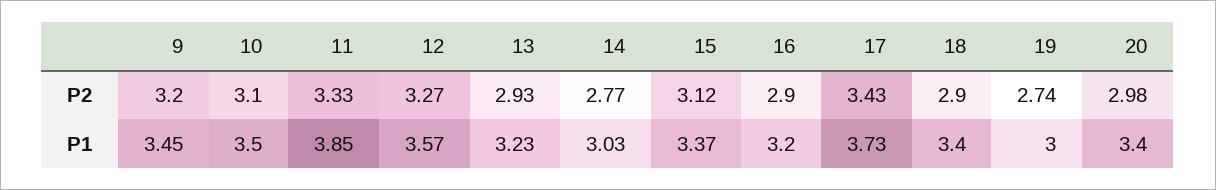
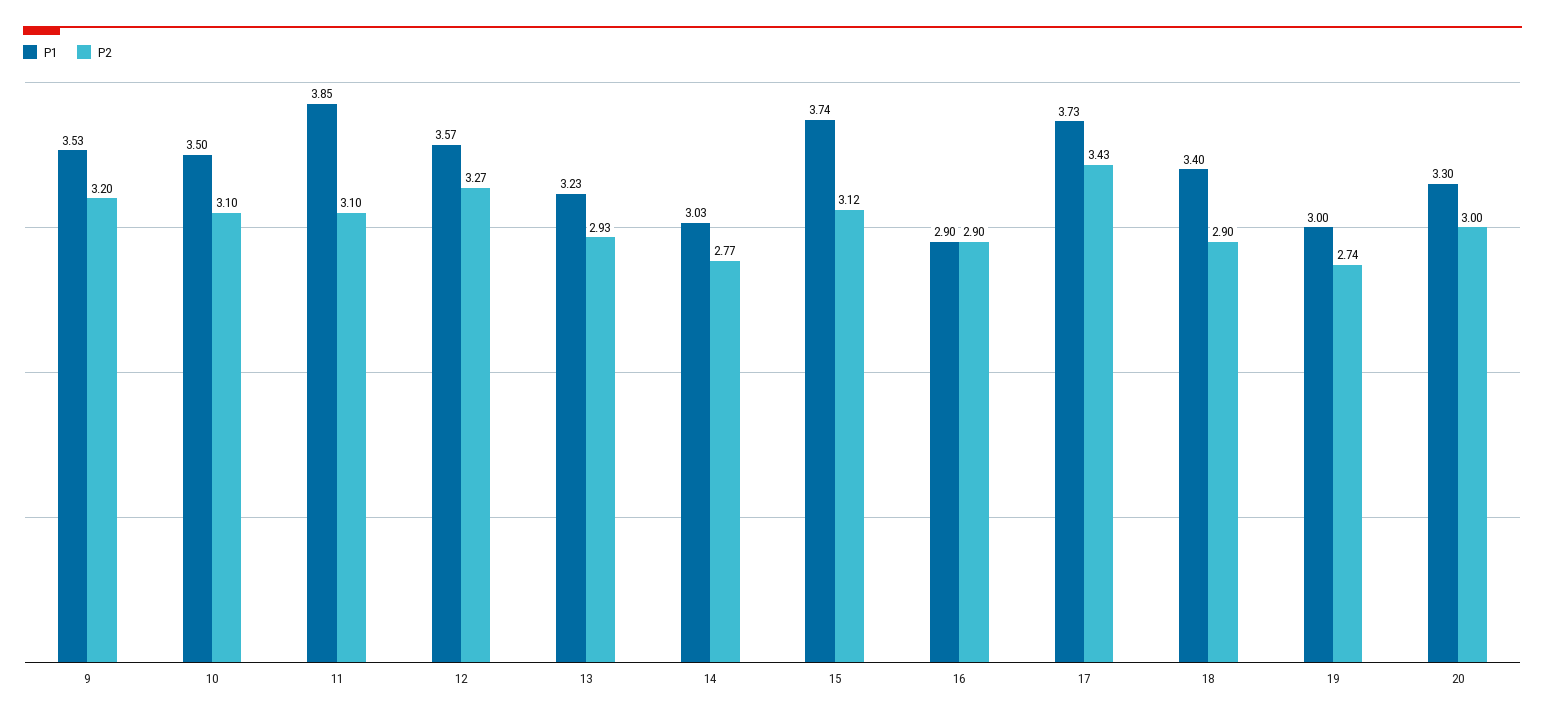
P2, 11: 3.33 -> 3.1
P2, 20: 2.98 -> 3
P1, 9: 3.45 -> 3.53
P1, 15: 3.37 -> 3.74
P1, 16: 3.2 -> 2.9
P1, 20: 3.4 -> 3.3

